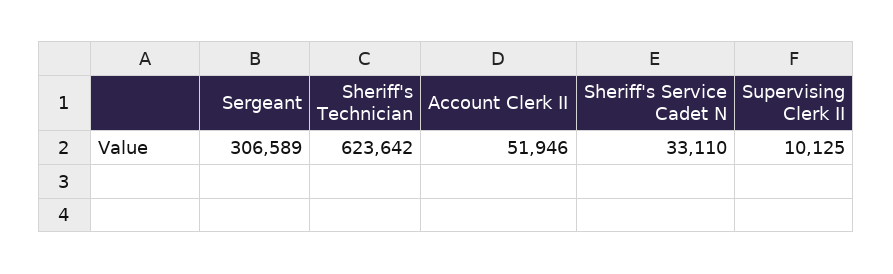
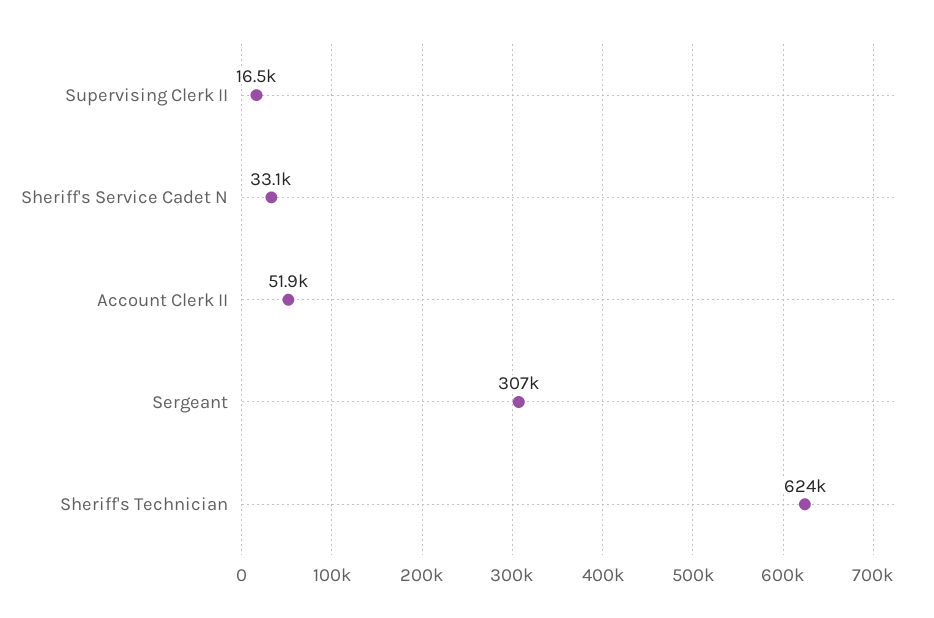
Supervising Clerk II: 10125 -> 16500

